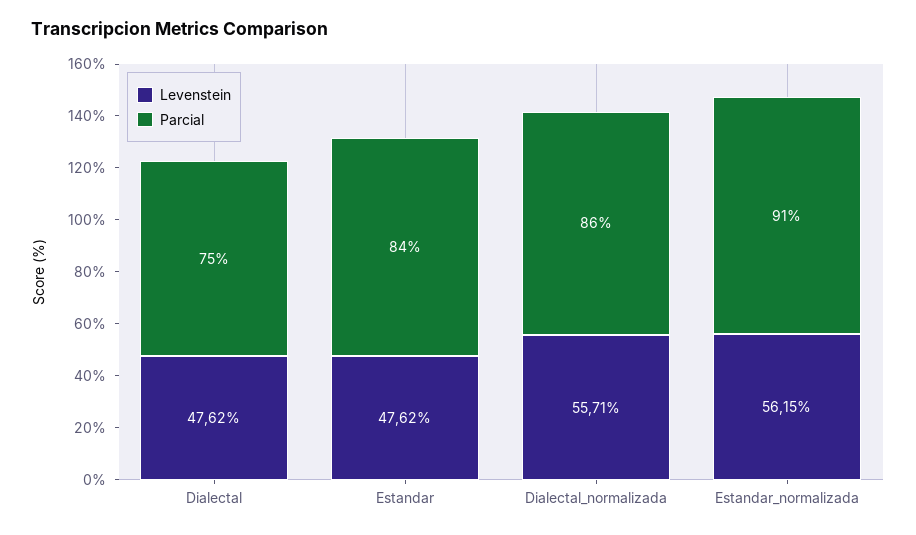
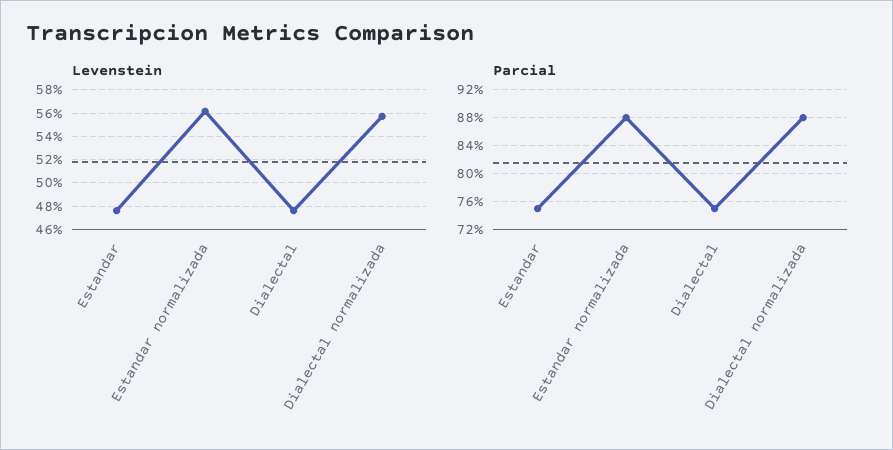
Parcial, Estandar: 84 -> 75
Parcial, Dialectal_normalizada: 86 -> 88
Parcial, Estandar_normalizada: 91 -> 88

